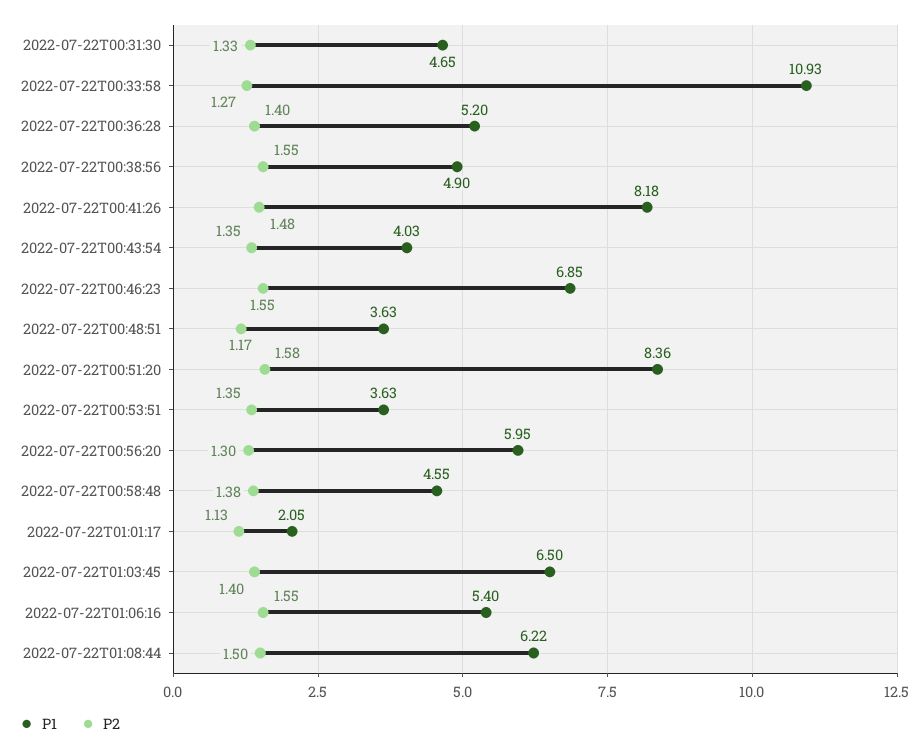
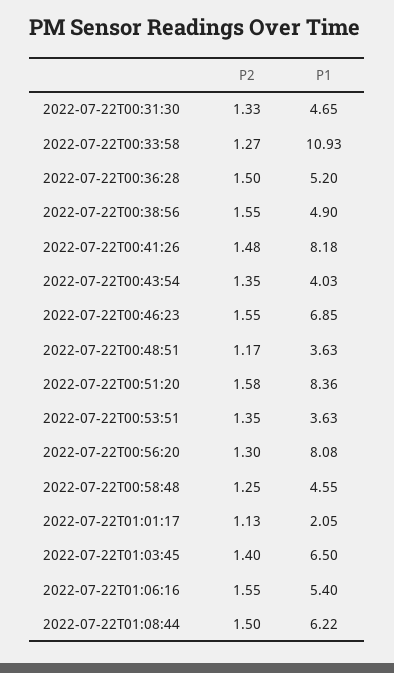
P2, 2022-07-22T00:36:28: 1.4 -> 1.5
P1, 2022-07-22T00:56:20: 5.95 -> 8.08
P2, 2022-07-22T00:58:48: 1.38 -> 1.25

